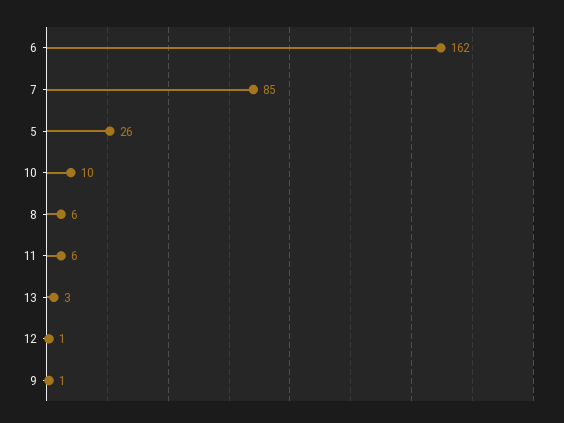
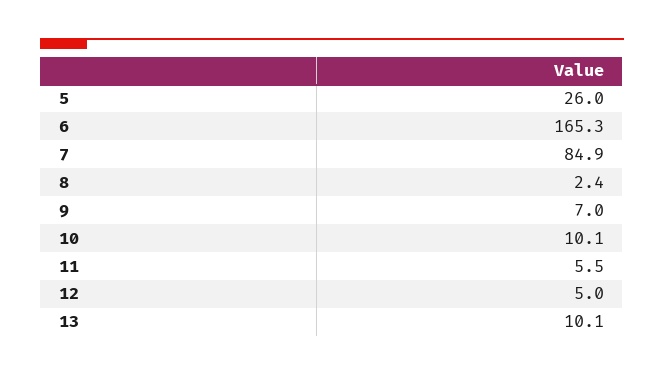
6: 162 -> 165.3
8: 6 -> 2.4
13: 3 -> 10.1
12: 1 -> 5
9: 1 -> 7

